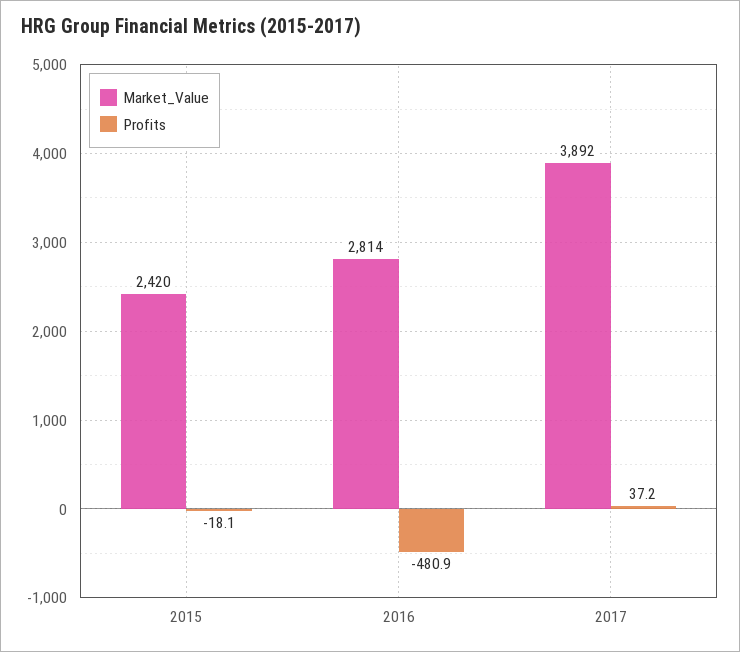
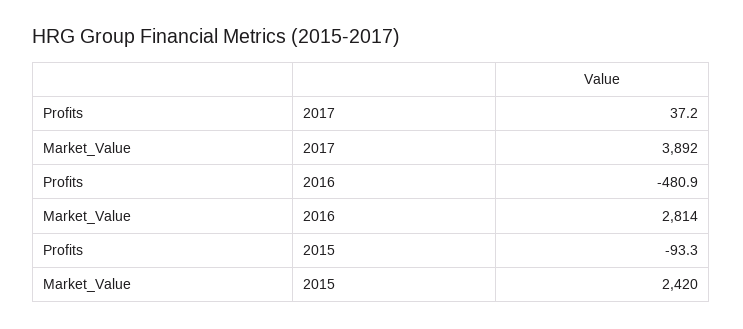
Profits, 2015: -18.1 -> -93.3

